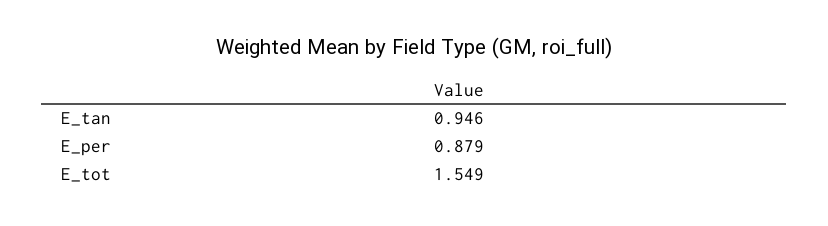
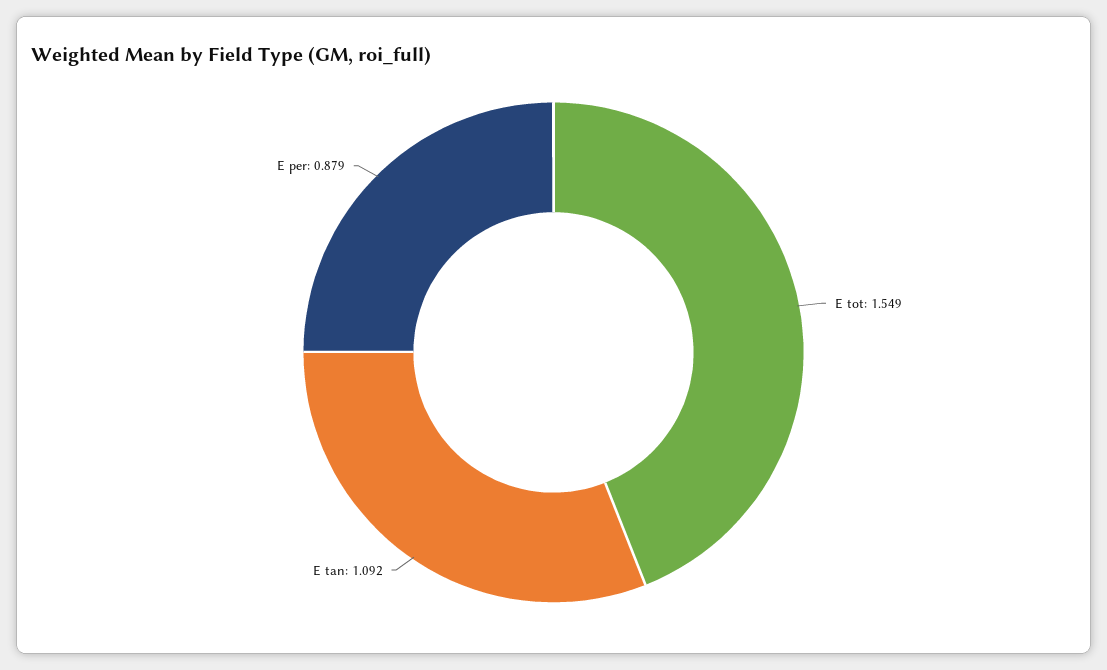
E_tan: 0.946 -> 1.092

